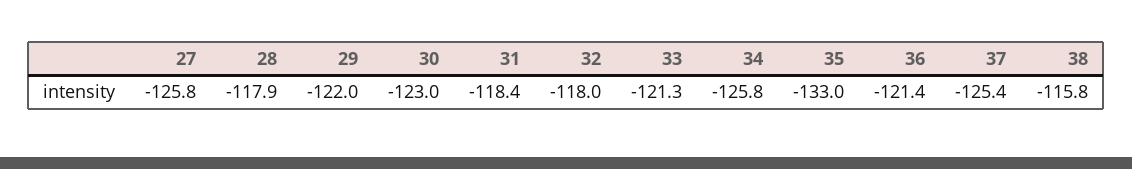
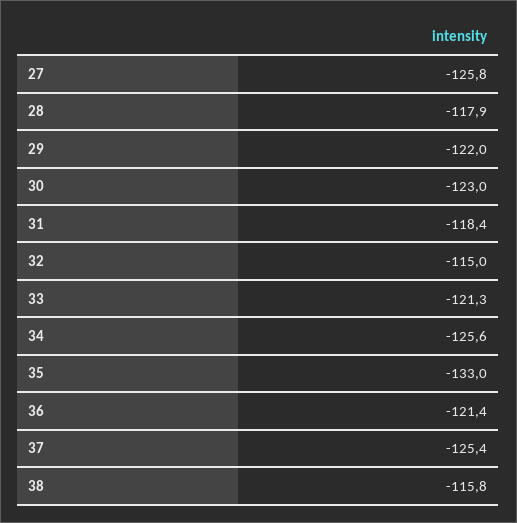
32: -118 -> -115
34: -125.8 -> -125.6

